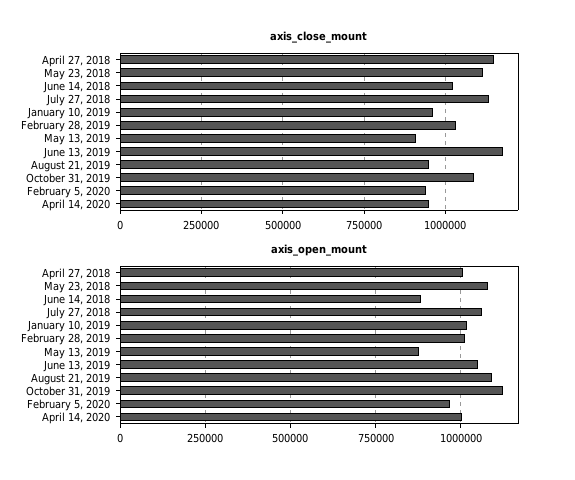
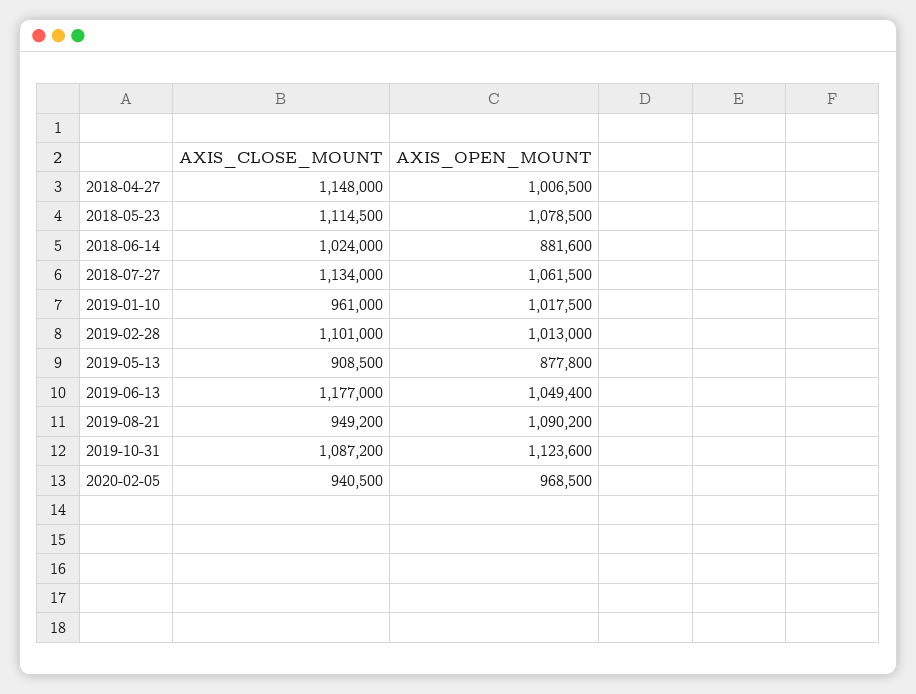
axis_close_mount, February 28, 2019: 1025000 -> 1101000
axis_close_mount, April 14, 2020: 950000 -> none
axis_open_mount, April 14, 2020: 1000000 -> none

